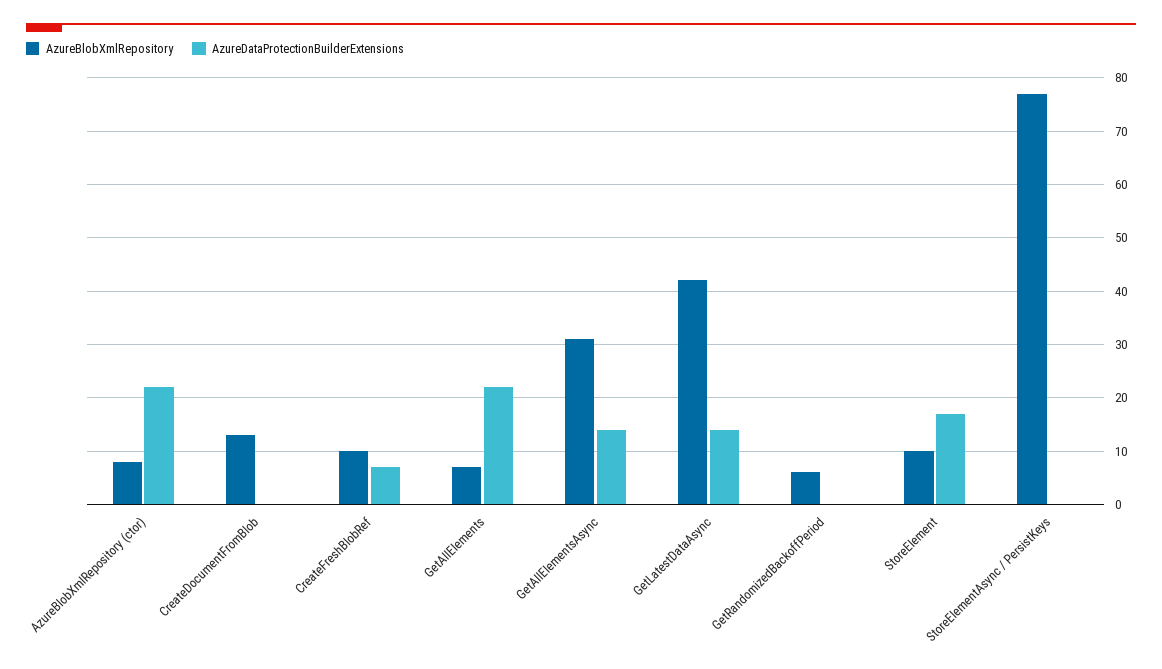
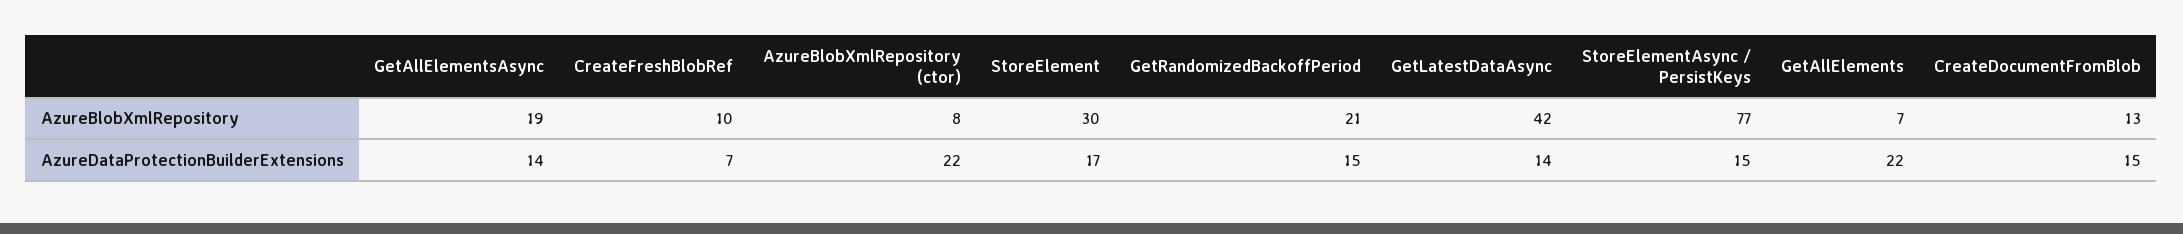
AzureDataProtectionBuilderExtensions, CreateDocumentFromBlob: 0 -> 15
AzureBlobXmlRepository, GetAllElementsAsync: 30 -> 19
AzureBlobXmlRepository, GetRandomizedBackoffPeriod: 5 -> 21
AzureDataProtectionBuilderExtensions, GetRandomizedBackoffPeriod: 0 -> 15
AzureBlobXmlRepository, StoreElement: 10 -> 30
AzureDataProtectionBuilderExtensions, StoreElementAsync / PersistKeys: 0 -> 15

